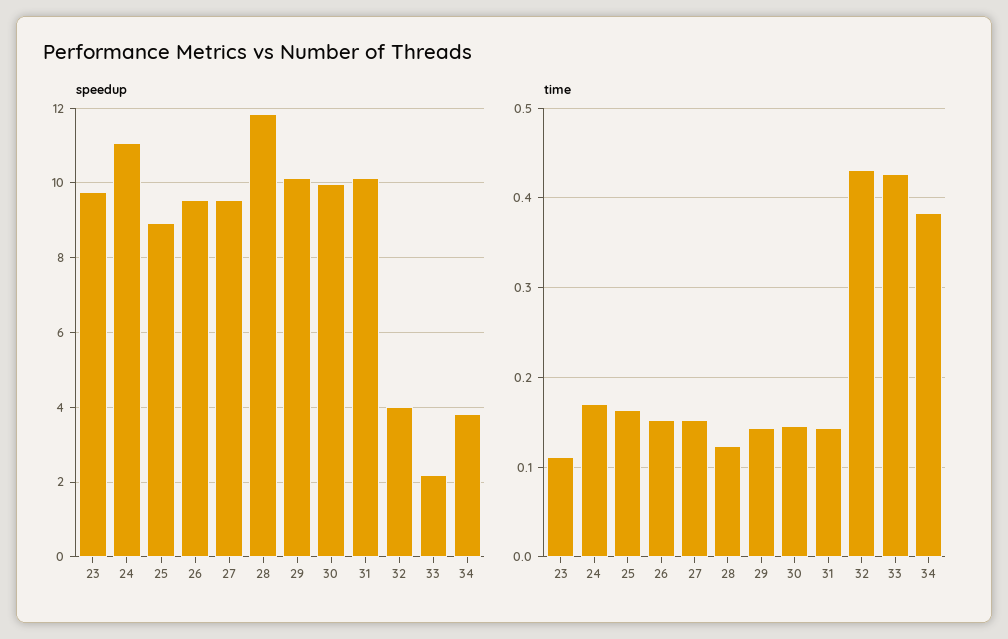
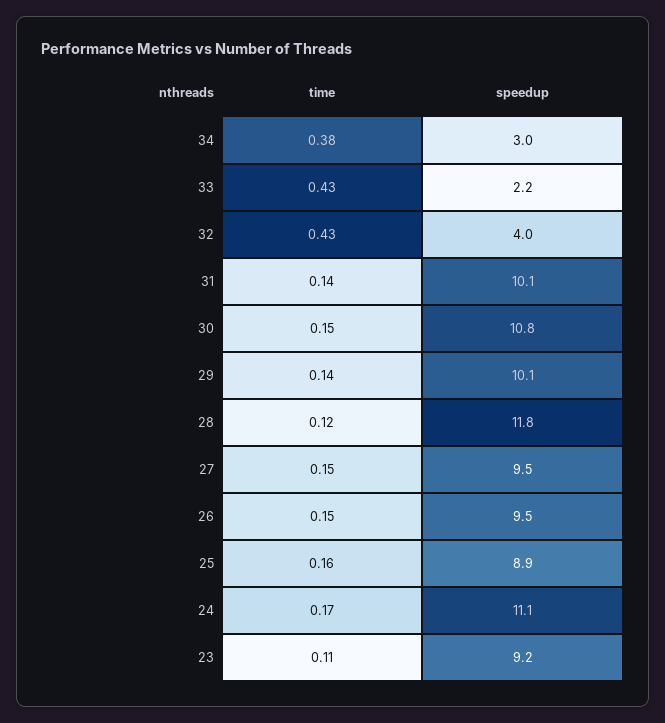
speedup, 23: 9.8 -> 9.2
speedup, 30: 10 -> 10.8
speedup, 34: 3.8 -> 3

